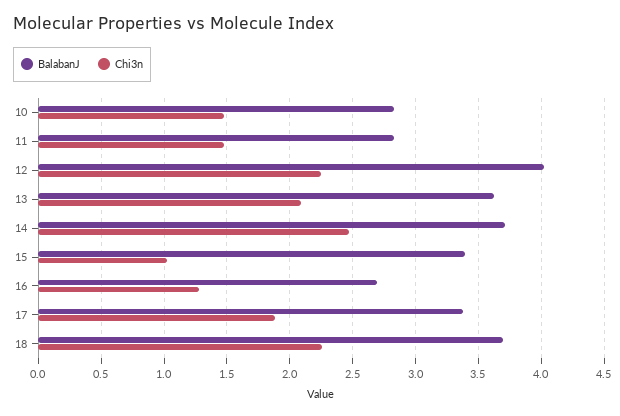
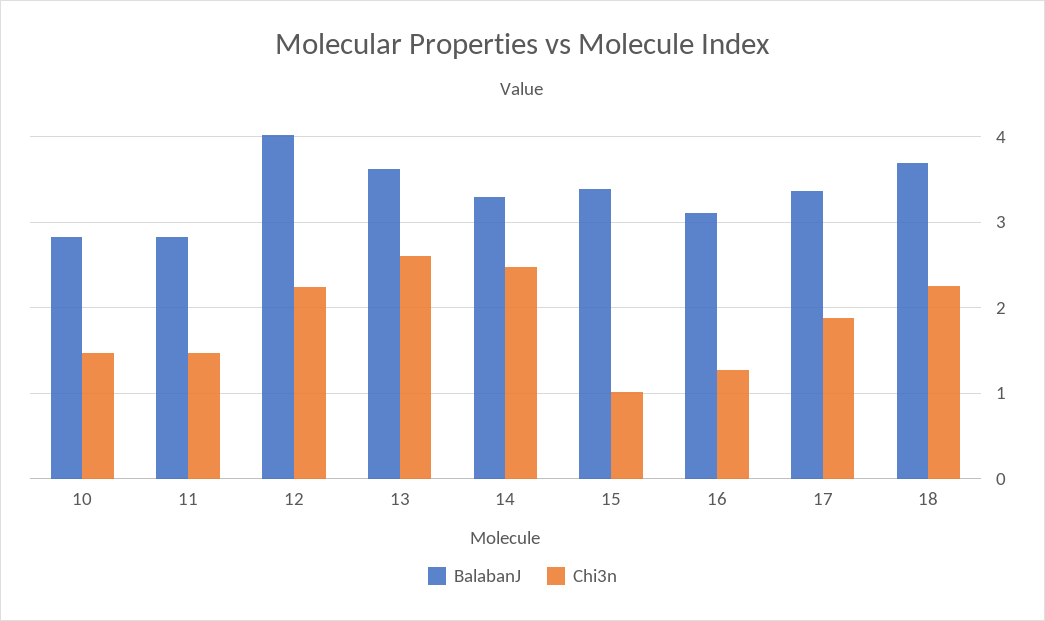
Chi3n, 13: 2.1 -> 2.6
BalabanJ, 14: 3.7 -> 3.3
BalabanJ, 16: 2.7 -> 3.1

